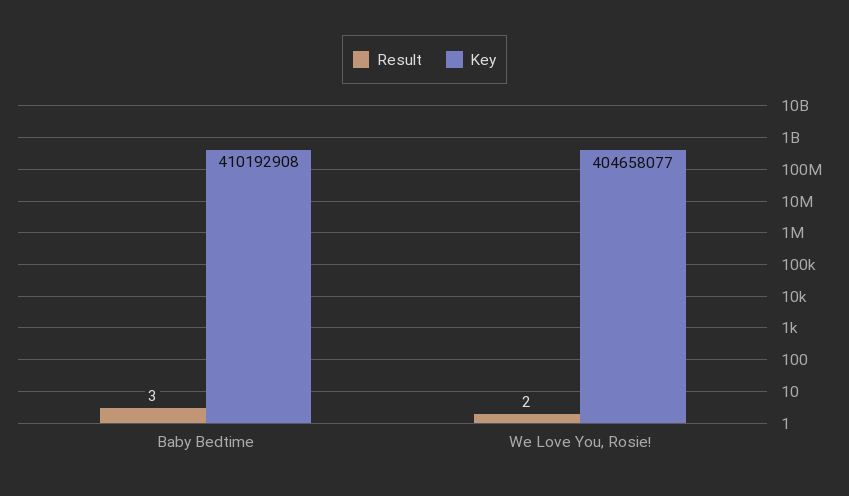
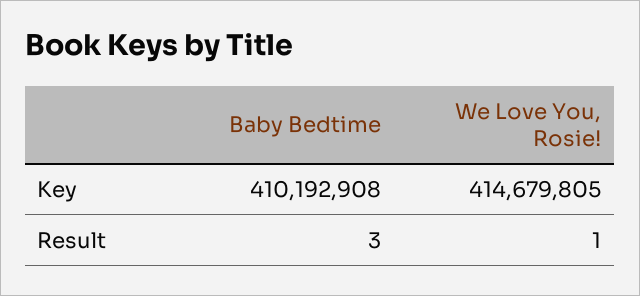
Result, We Love You, Rosie!: 2 -> 1
Key, We Love You, Rosie!: 404658077 -> 414679805

